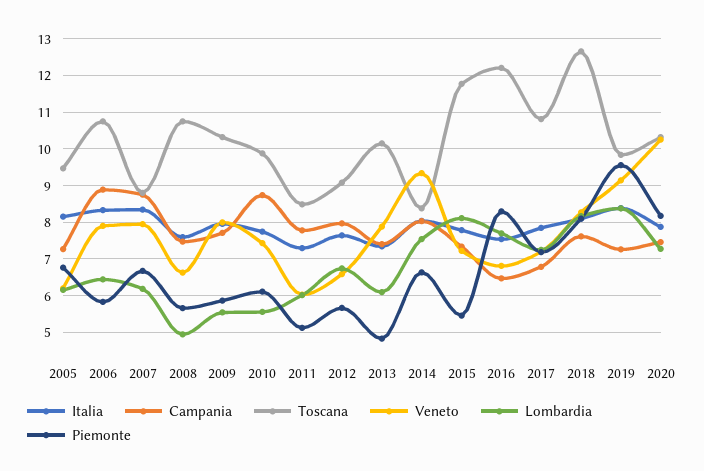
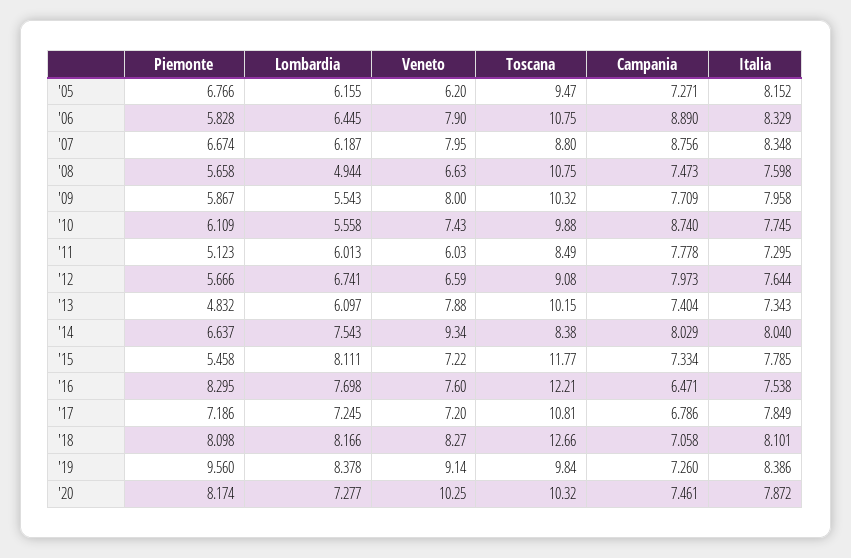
Veneto, 2016: 6.8 -> 7.6
Campania, 2018: 7.6 -> 7.058

